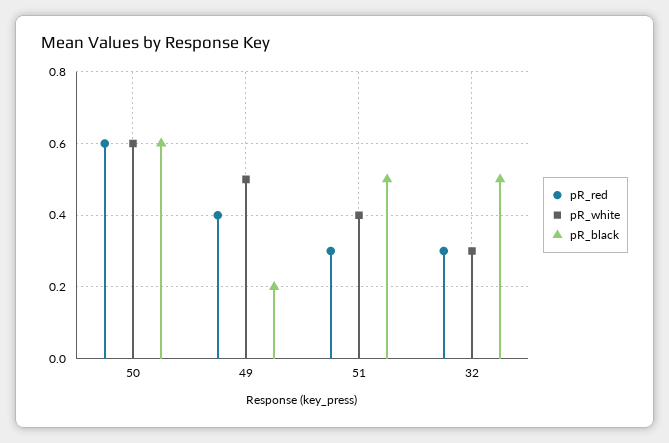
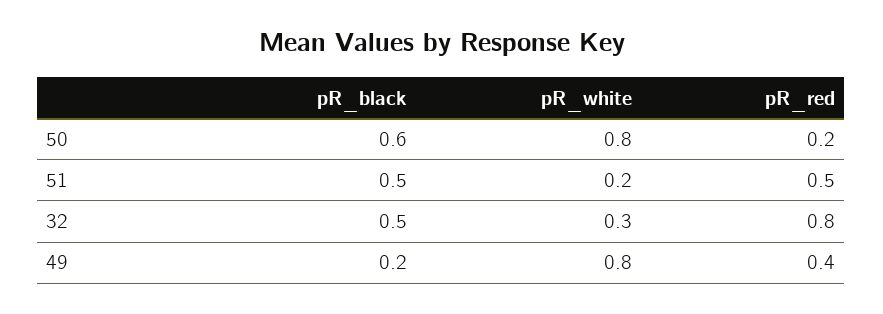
pR_red, 50: 0.6 -> 0.2
pR_white, 50: 0.6 -> 0.8
pR_white, 49: 0.5 -> 0.8
pR_red, 51: 0.3 -> 0.5
pR_white, 51: 0.4 -> 0.2
pR_red, 32: 0.3 -> 0.8

